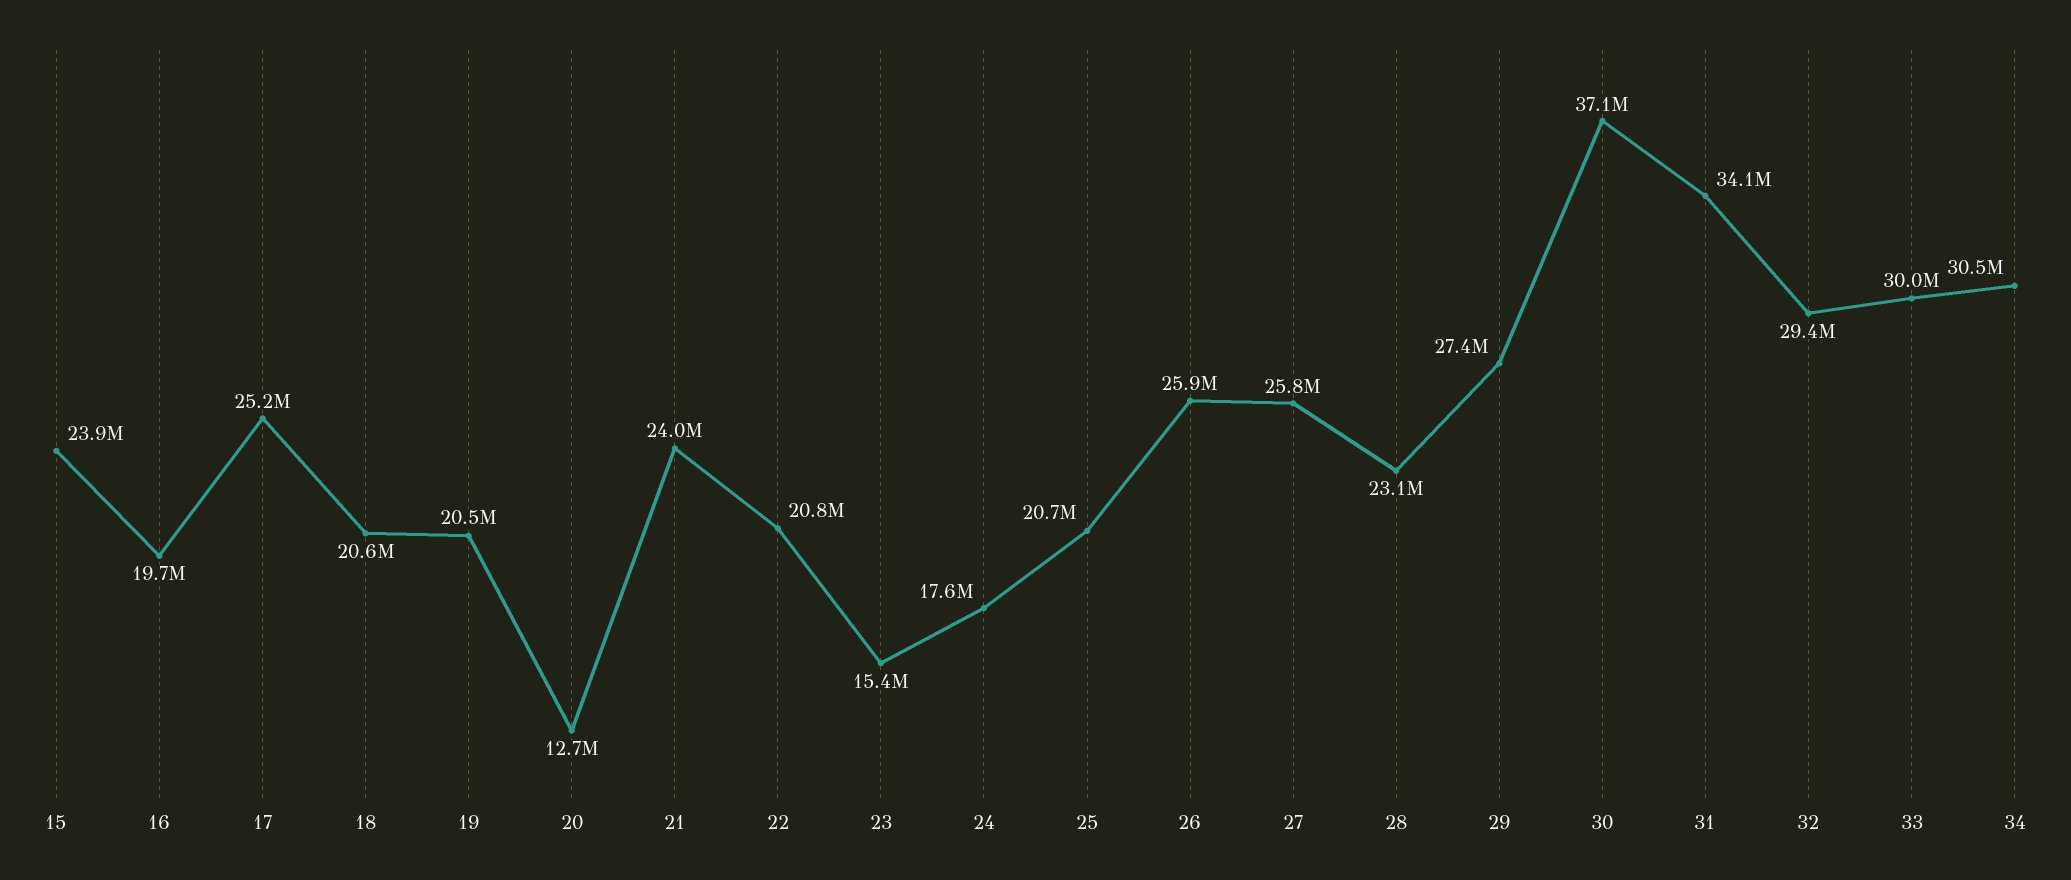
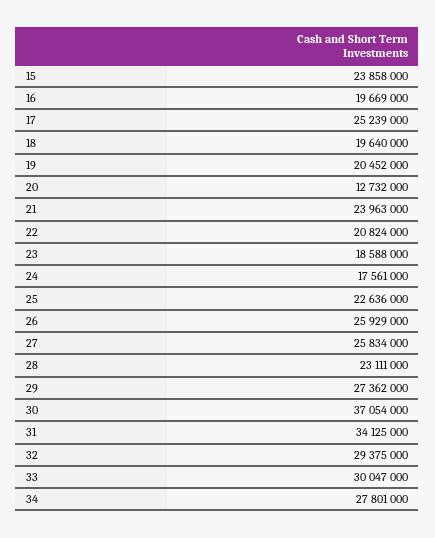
18: 20600000 -> 19640000
23: 15400000 -> 18588000
25: 20700000 -> 22636000
34: 30500000 -> 27801000

